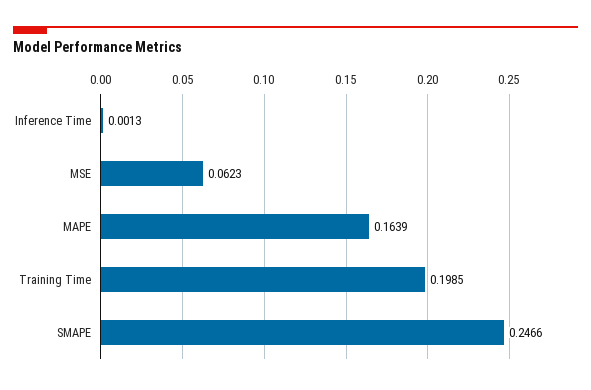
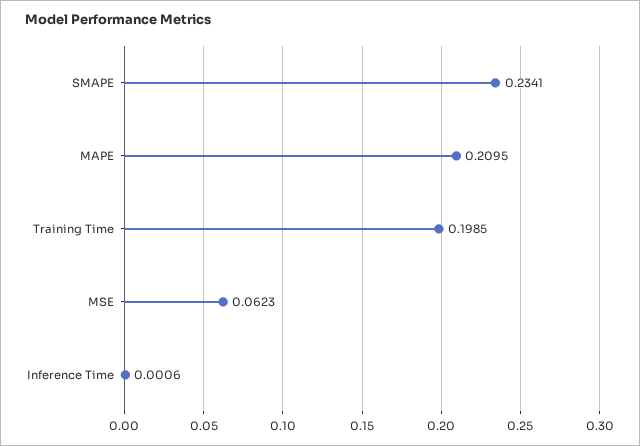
Inference Time: 0.0013 -> 0.0006
MAPE: 0.1639 -> 0.2095
SMAPE: 0.2466 -> 0.2341

